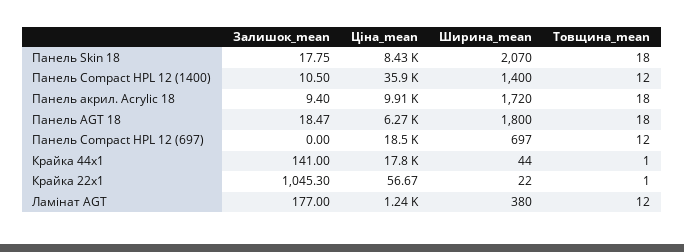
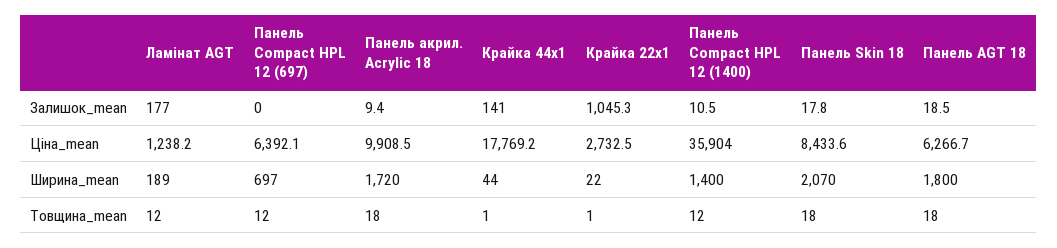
Ціна_mean, Панель Compact HPL 12 (697): 18500 -> 6392.1
Ціна_mean, Крайка 22x1: 56.67 -> 2732.5
Ширина_mean, Ламінат AGT: 380 -> 189

